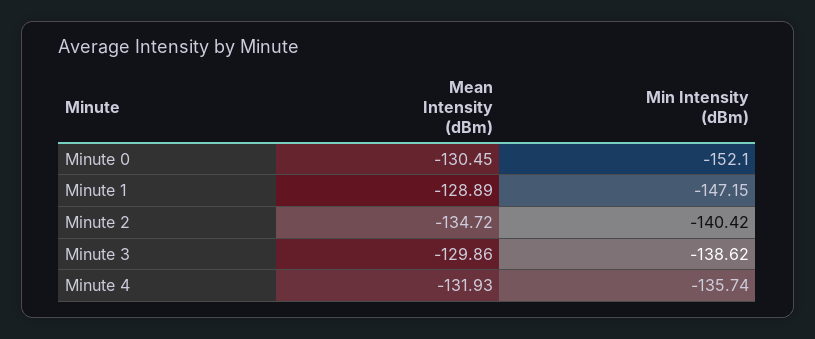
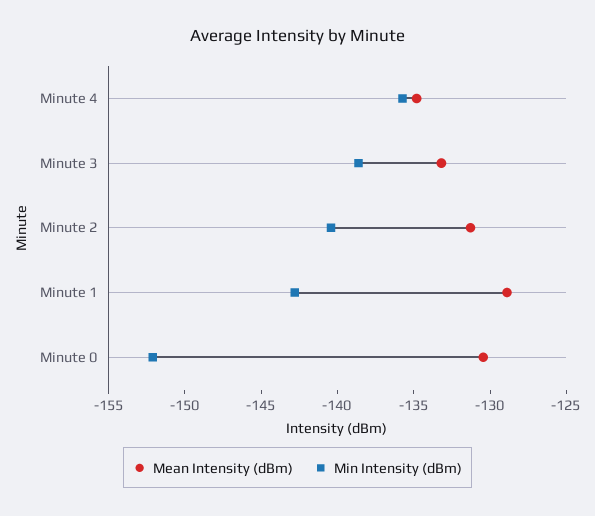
Min Intensity (dBm), Minute 1: -147.15 -> -143
Mean Intensity (dBm), Minute 2: -134.72 -> -131
Mean Intensity (dBm), Minute 3: -129.86 -> -133
Mean Intensity (dBm), Minute 4: -131.93 -> -135

